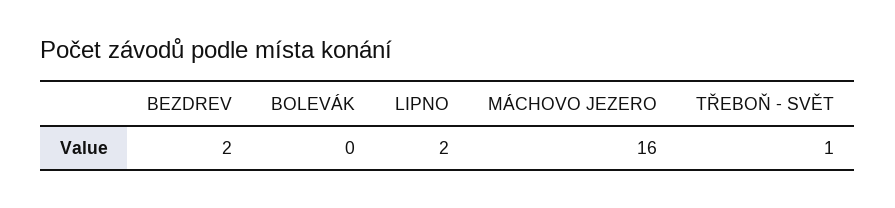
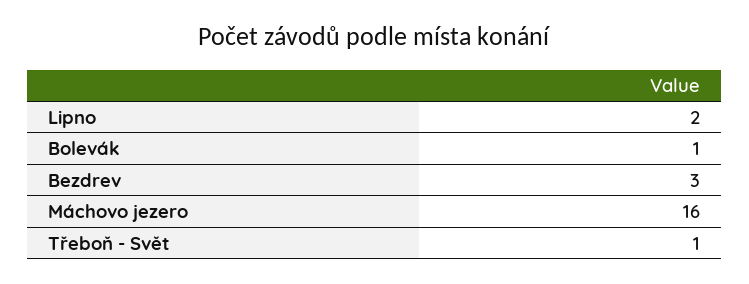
BEZDREV: 2 -> 3
BOLEVÁK: 0 -> 1

